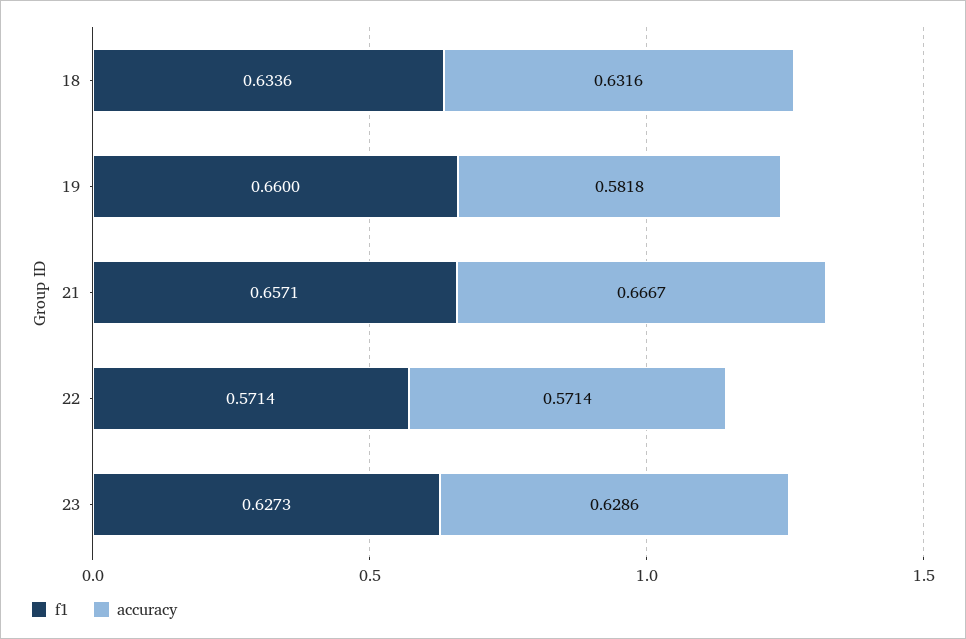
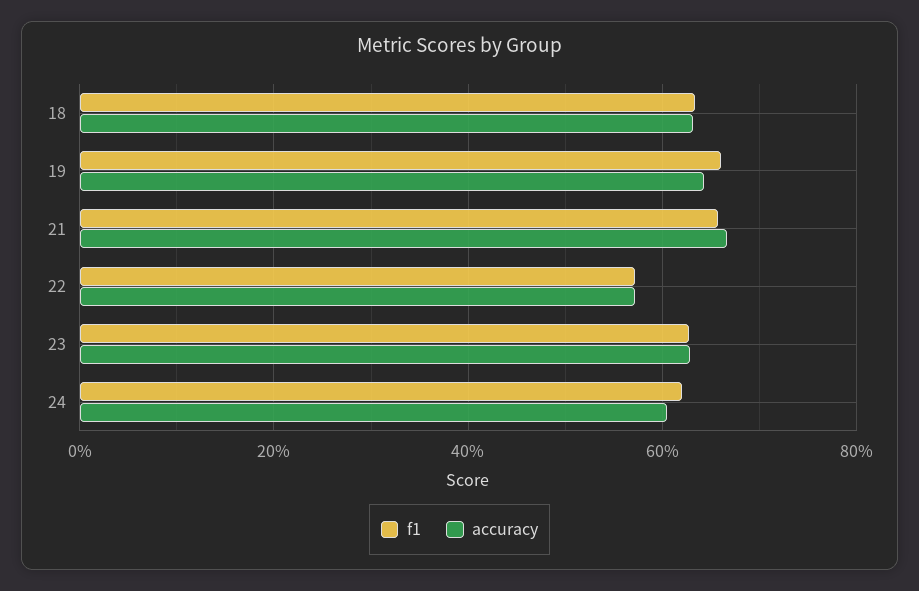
accuracy, 19: 0.5818 -> 0.64
f1, 24: none -> 0.62
accuracy, 24: none -> 0.6

